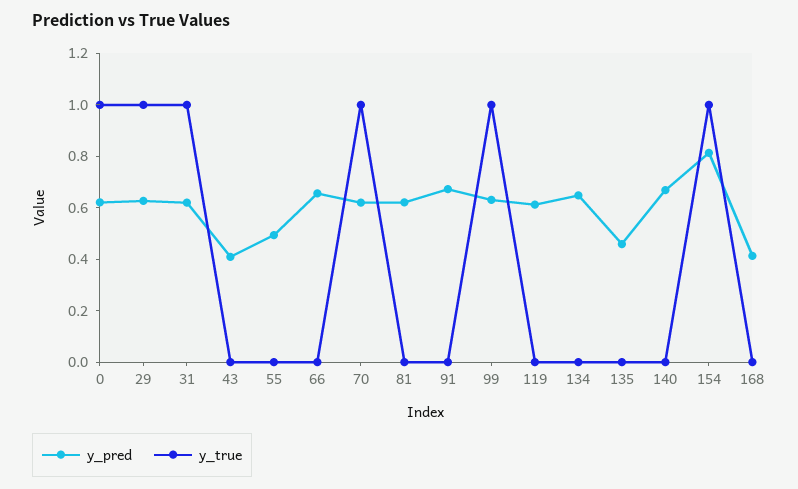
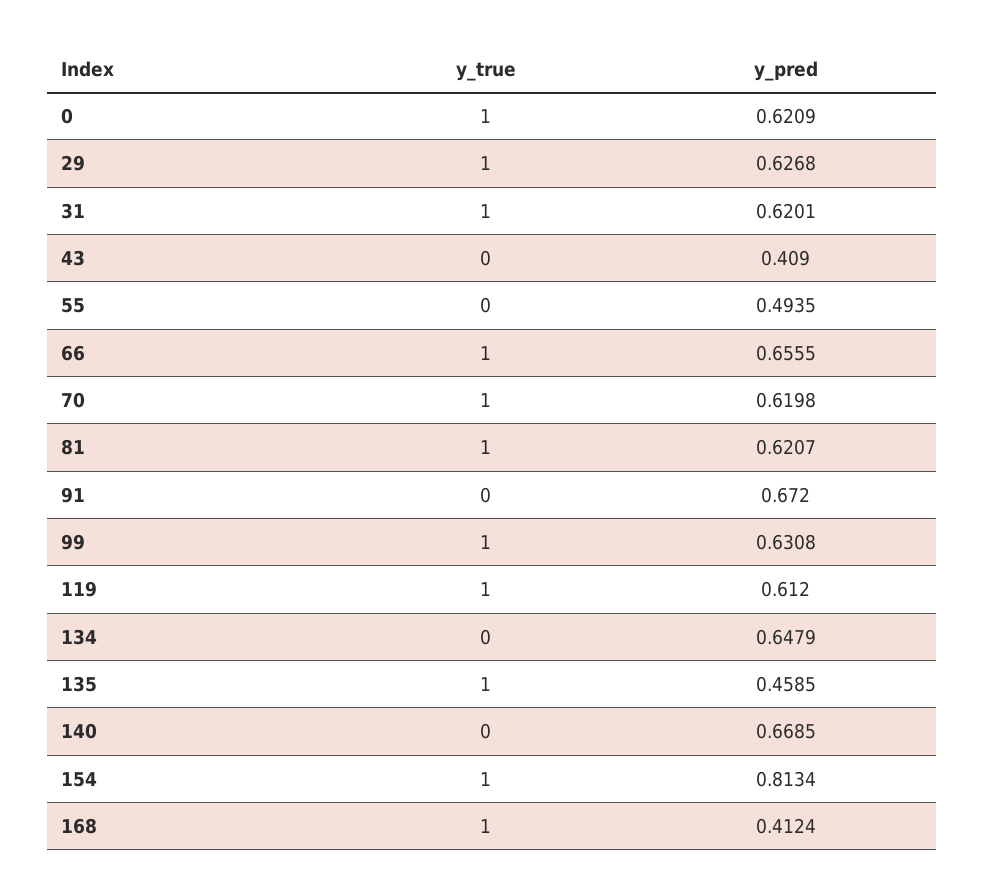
y_true, 66: 0 -> 1
y_true, 81: 0 -> 1
y_true, 119: 0 -> 1
y_true, 135: 0 -> 1
y_true, 168: 0 -> 1

